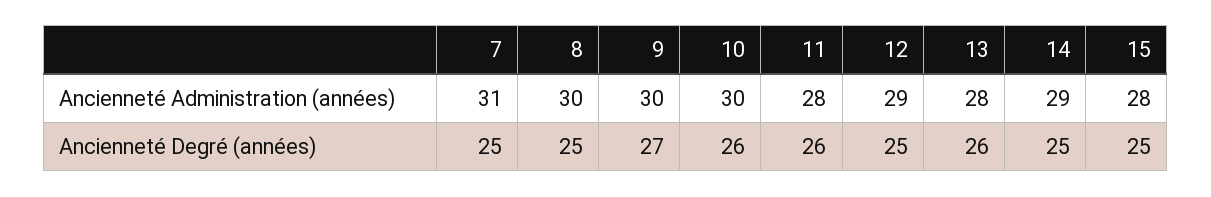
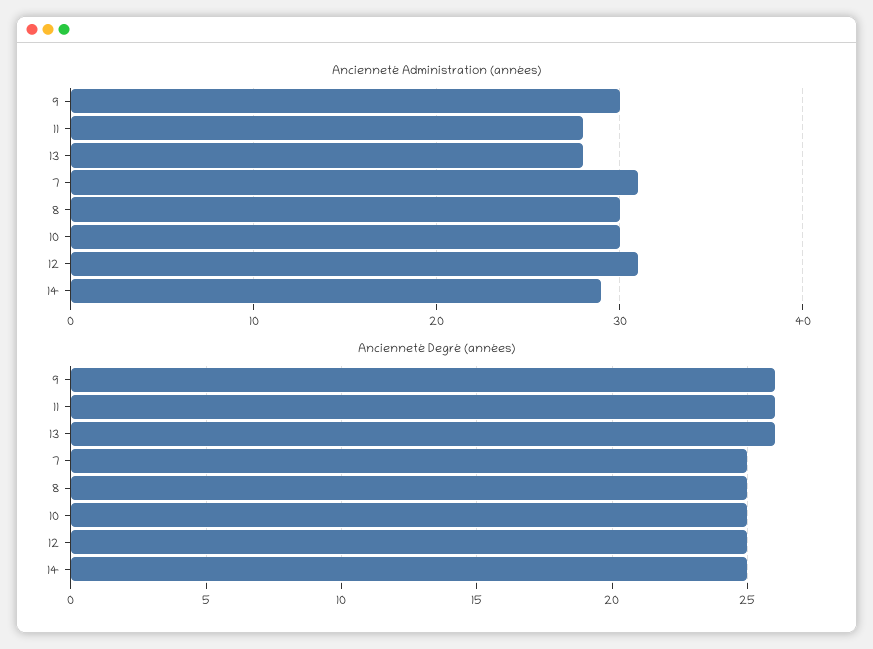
Ancienneté Administration (années), 12: 29 -> 31
Ancienneté Administration (années), 15: 28 -> none
Ancienneté Degré (années), 9: 27 -> 26
Ancienneté Degré (années), 10: 26 -> 25
Ancienneté Degré (années), 15: 25 -> none

